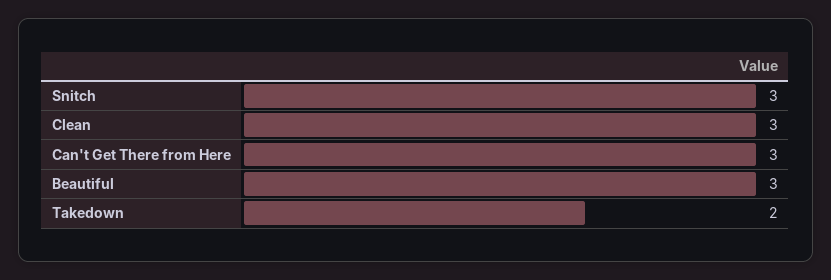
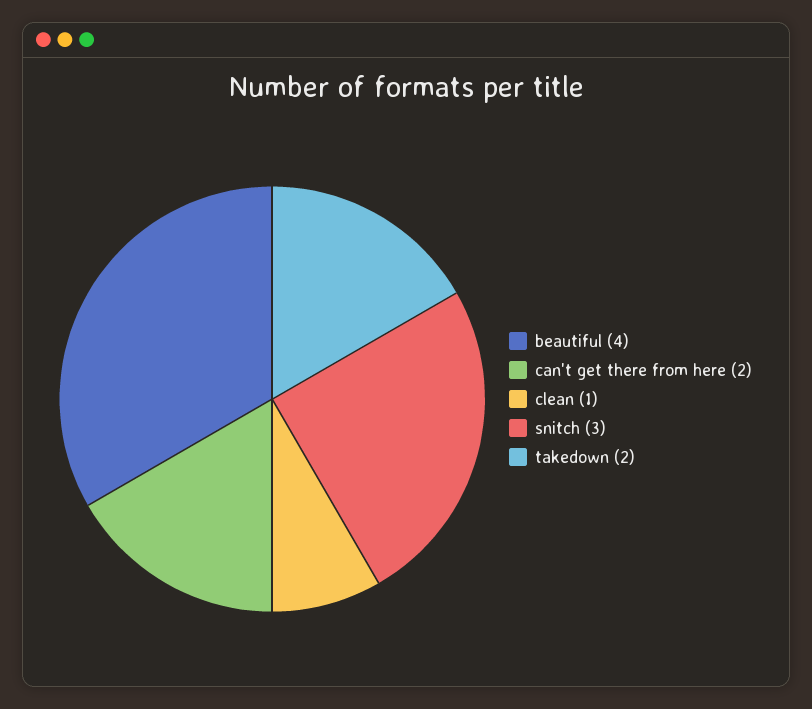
Clean: 3 -> 1
Can't Get There from Here: 3 -> 2
Beautiful: 3 -> 4

